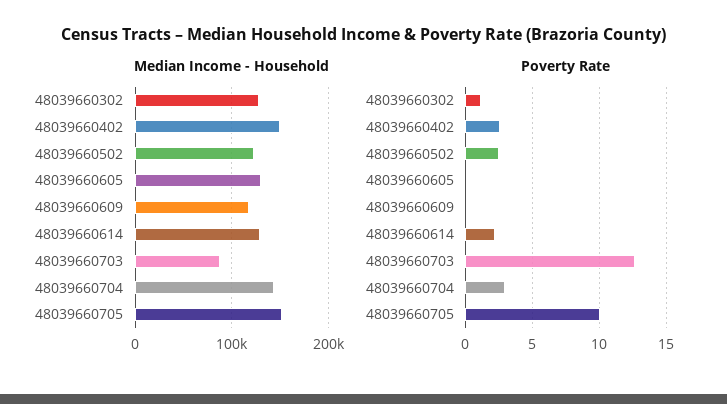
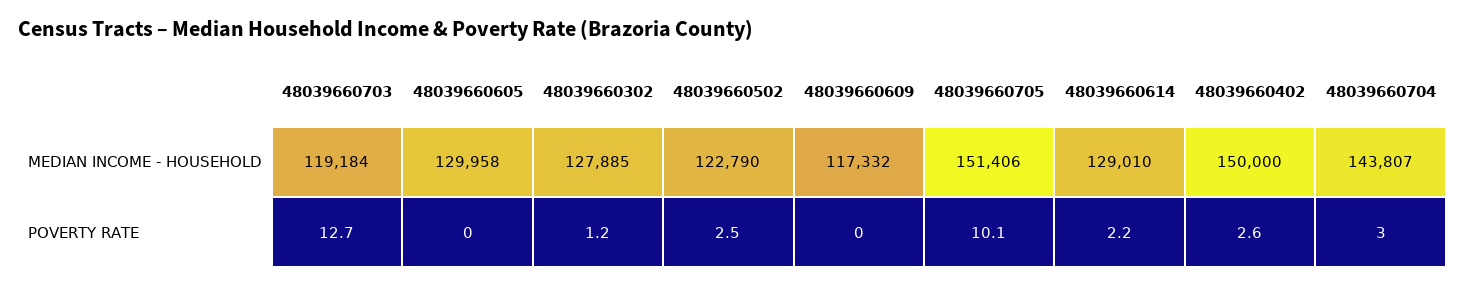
Median Income - Household, 48039660703: 90000 -> 119184

